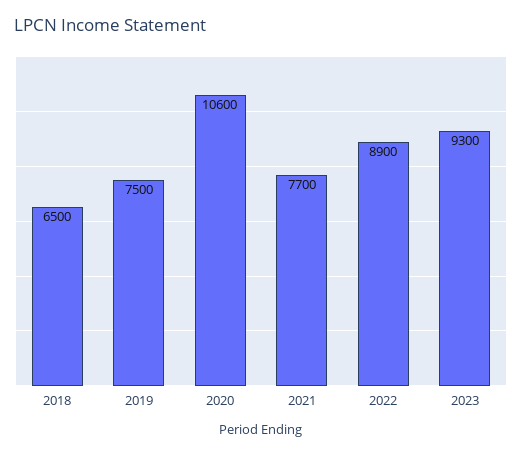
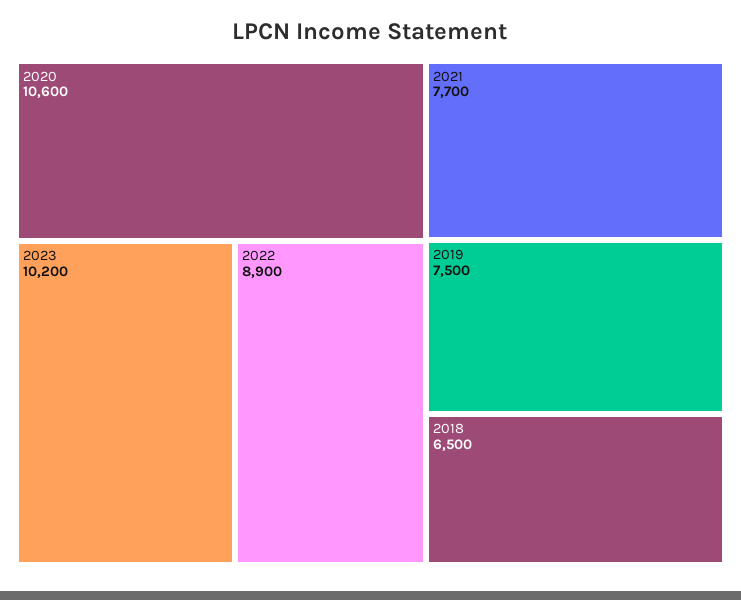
2023: 9300 -> 10200

